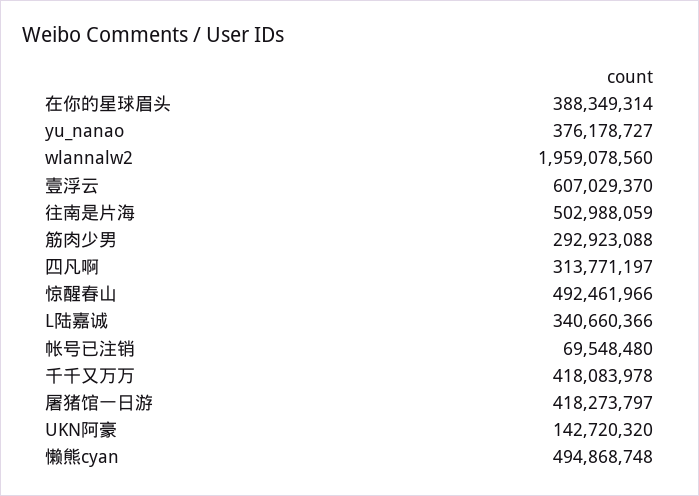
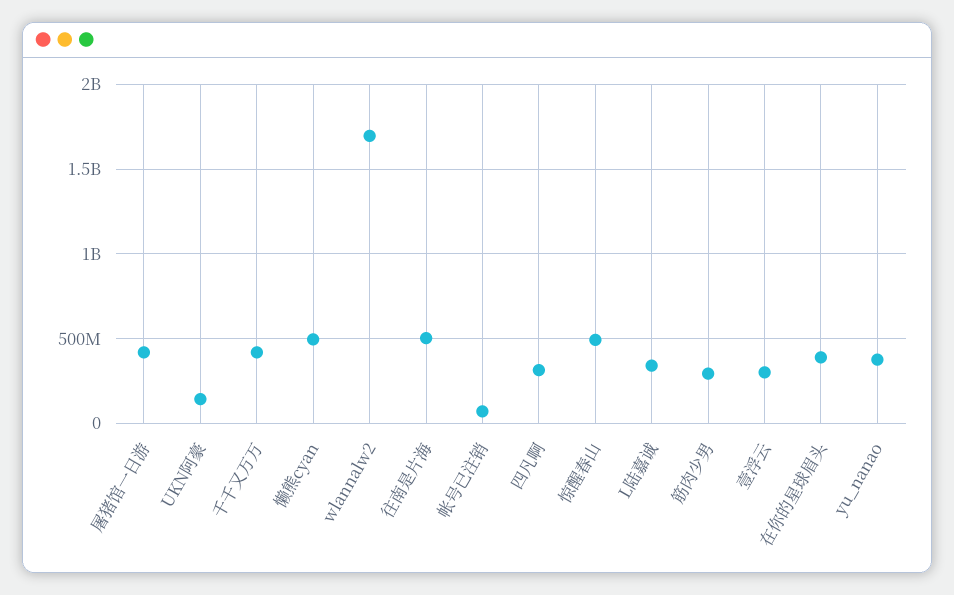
wlannalw2: 1959078560 -> 1700000000
壹浮云: 607029370 -> 300000000

